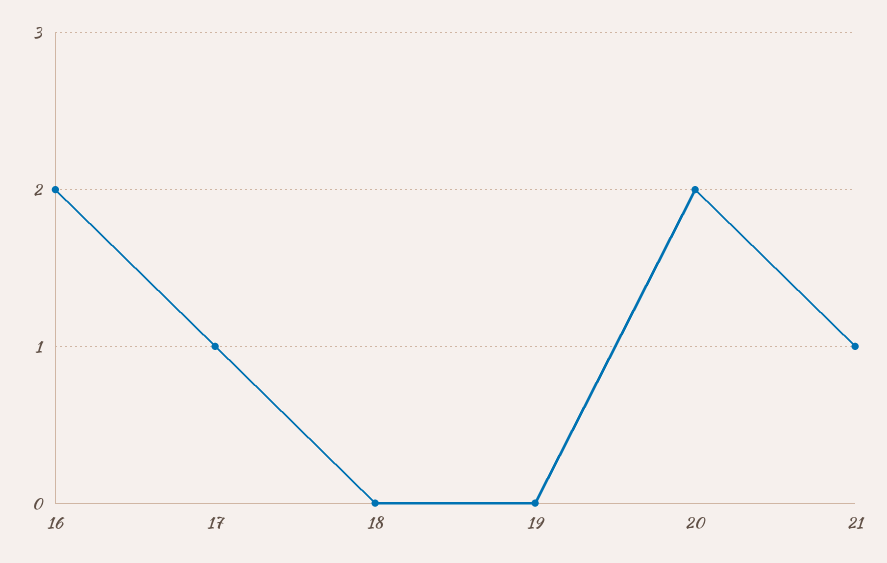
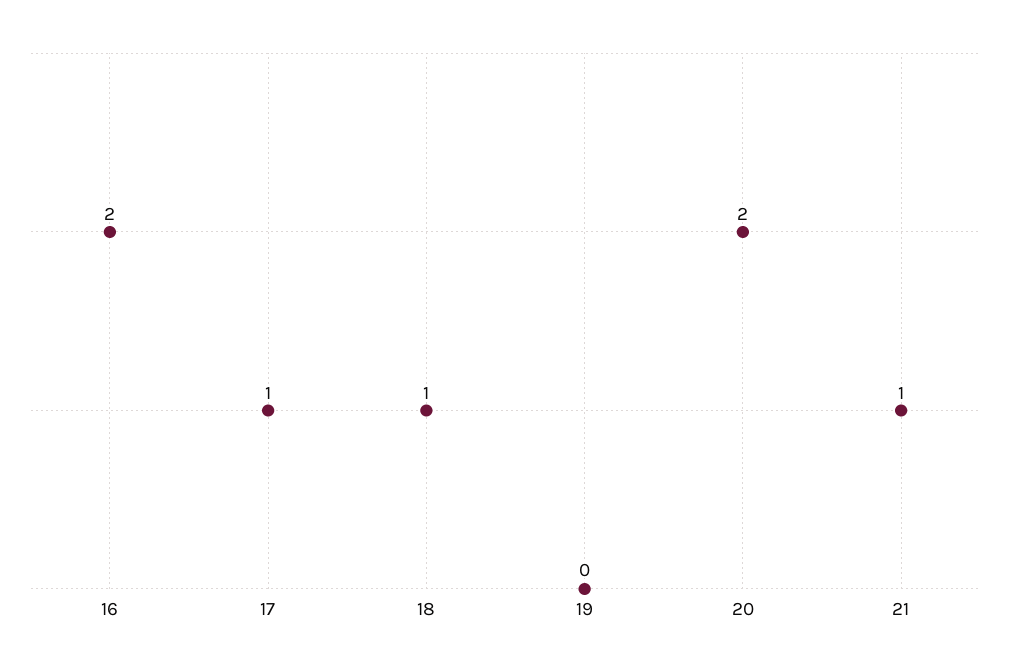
18: 0 -> 1

